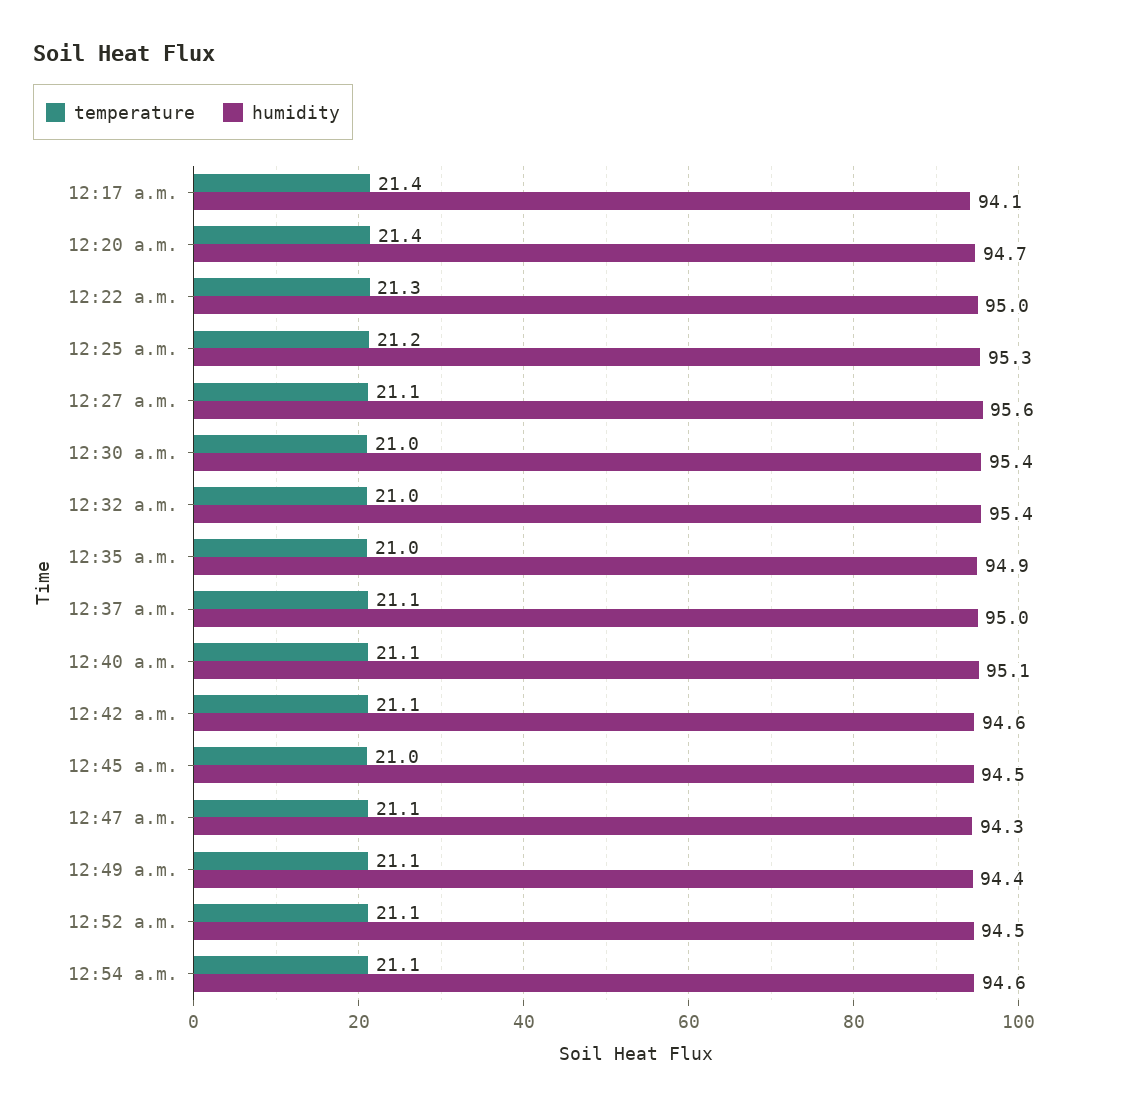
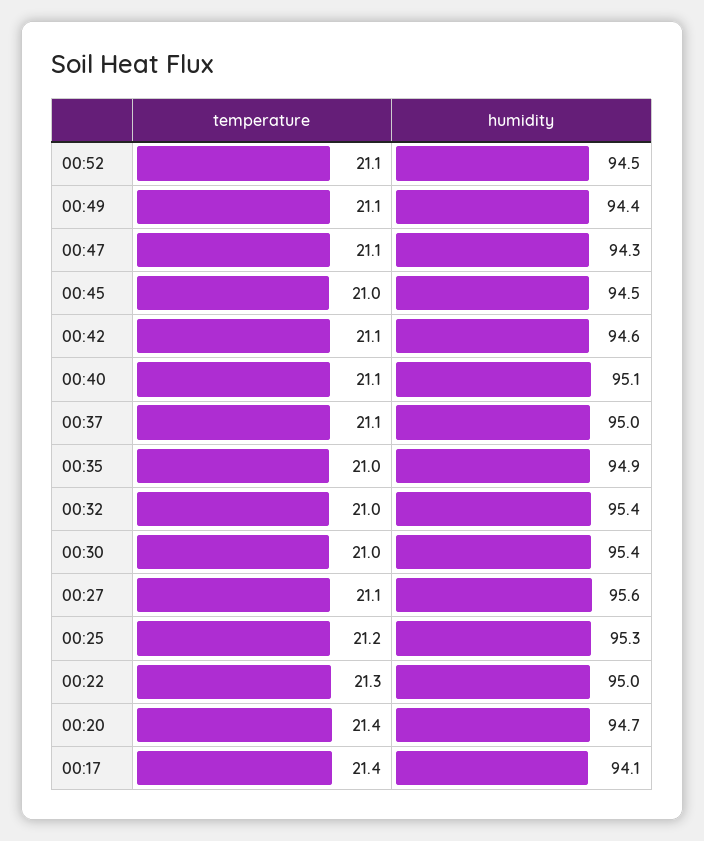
temperature, 12:54 a.m.: 21.1 -> none
humidity, 12:54 a.m.: 94.6 -> none

